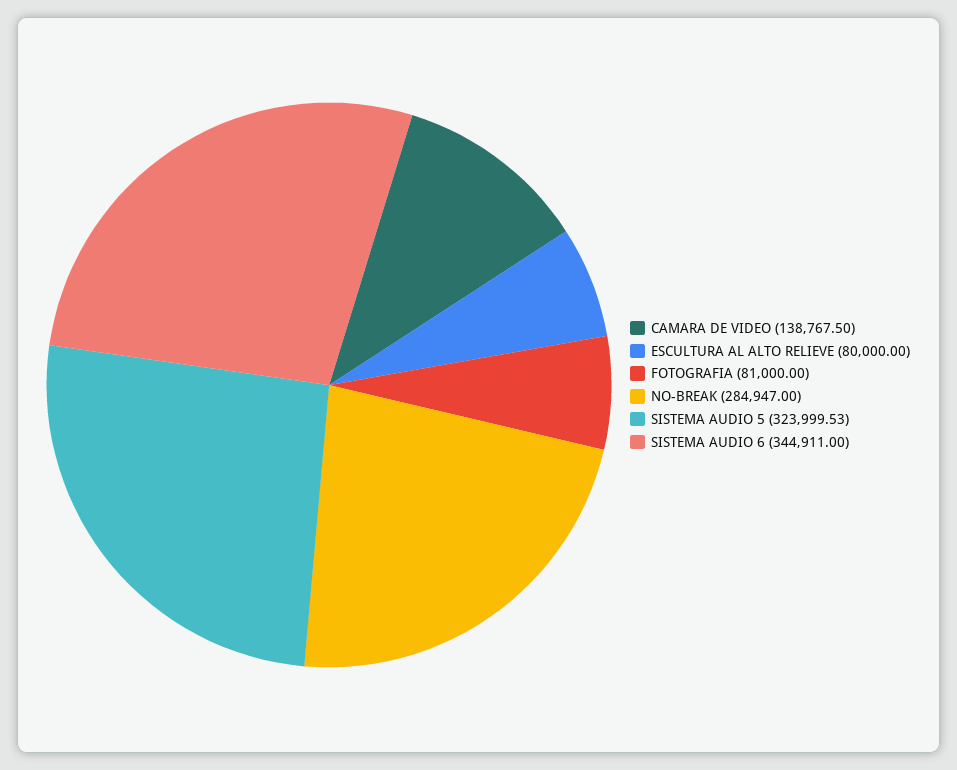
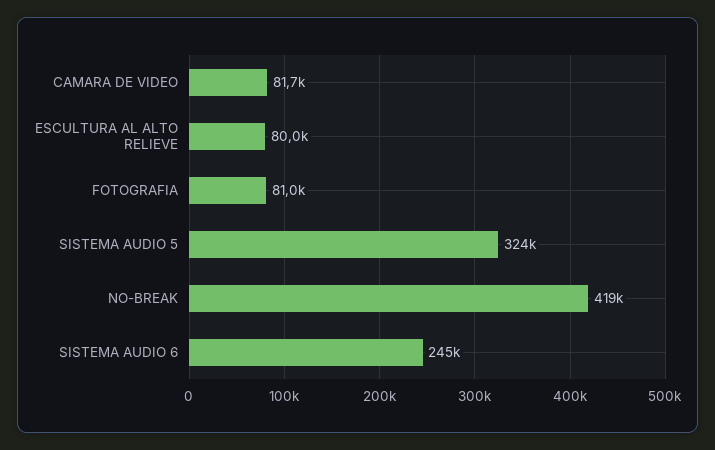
CAMARA DE VIDEO: 138767.5 -> 81700
NO-BREAK: 284947 -> 419000
SISTEMA AUDIO 6: 344911 -> 245000

